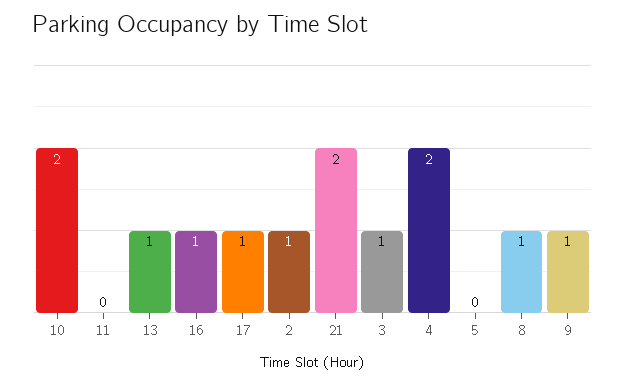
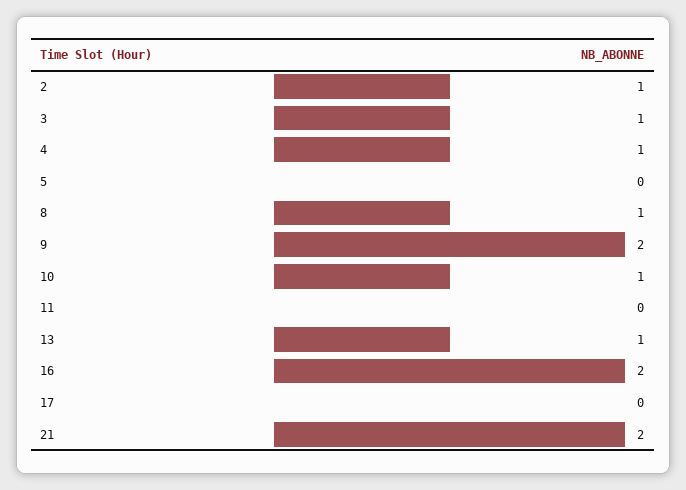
10: 2 -> 1
16: 1 -> 2
17: 1 -> 0
4: 2 -> 1
9: 1 -> 2

